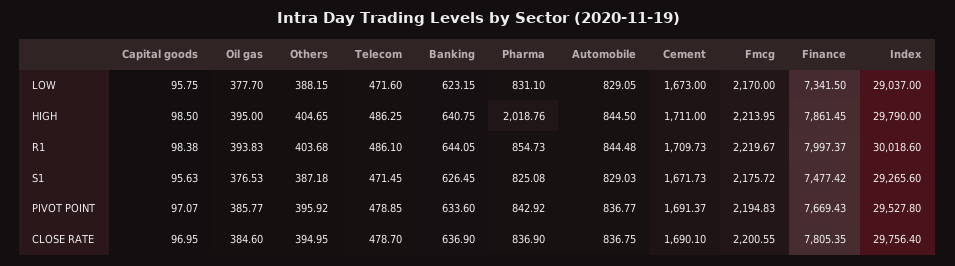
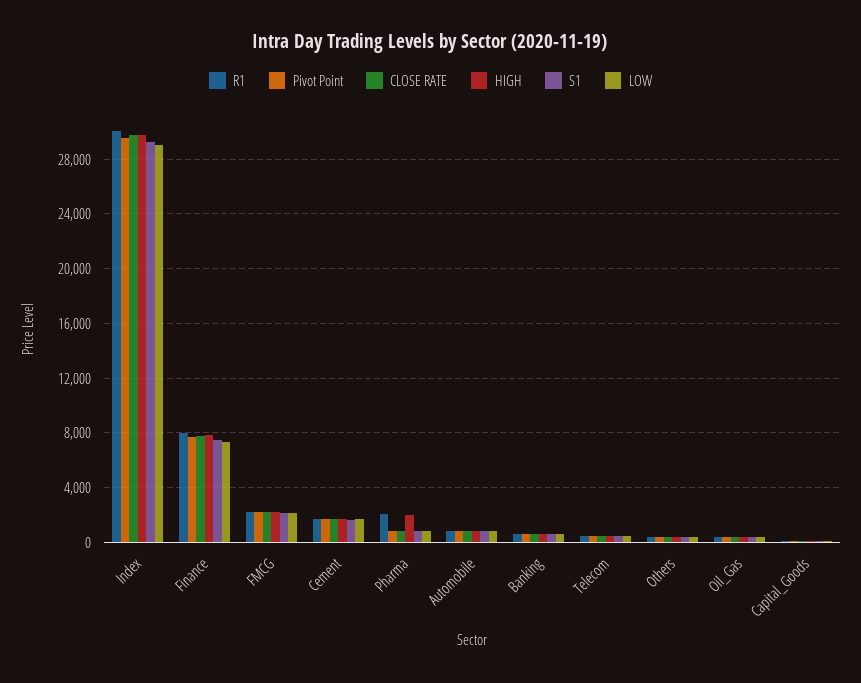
R1, Pharma: 854.73 -> 2000

